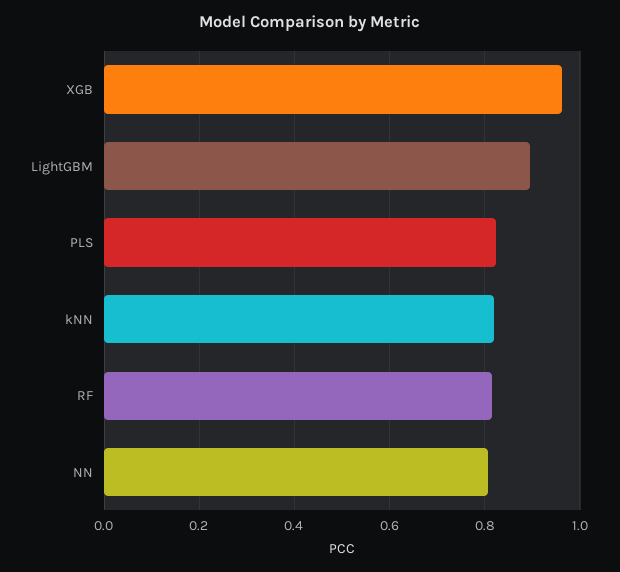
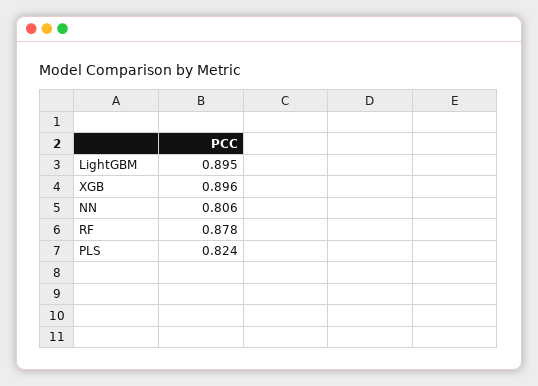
XGB: 0.96 -> 0.896
kNN: 0.82 -> none
RF: 0.82 -> 0.878

